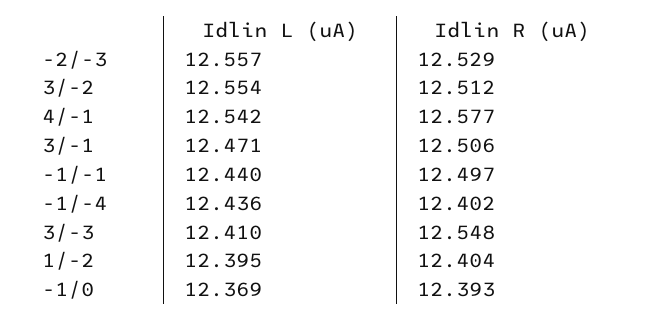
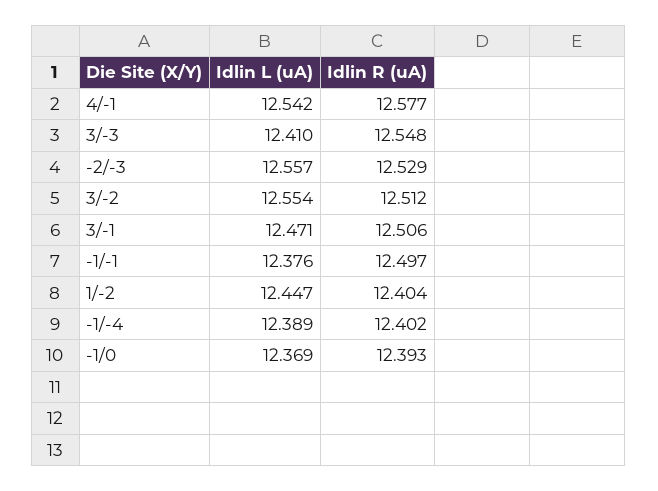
Idlin L (uA), -1/-1: 12.44 -> 12.376
Idlin L (uA), -1/-4: 12.436 -> 12.389
Idlin L (uA), 1/-2: 12.395 -> 12.447

